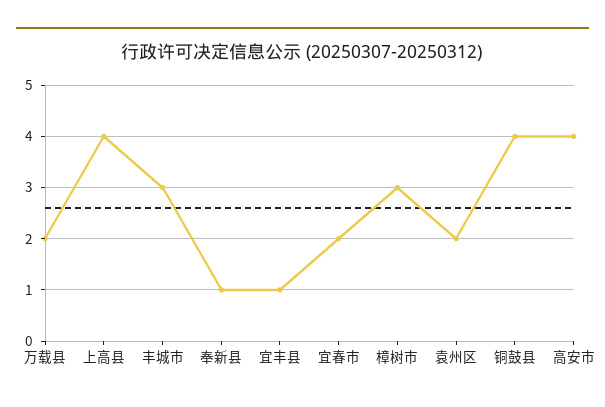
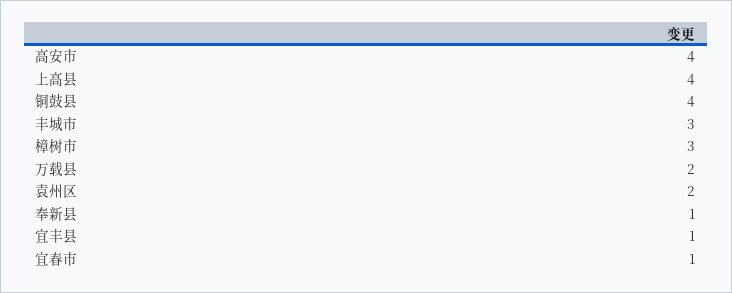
宜春市: 2 -> 1

